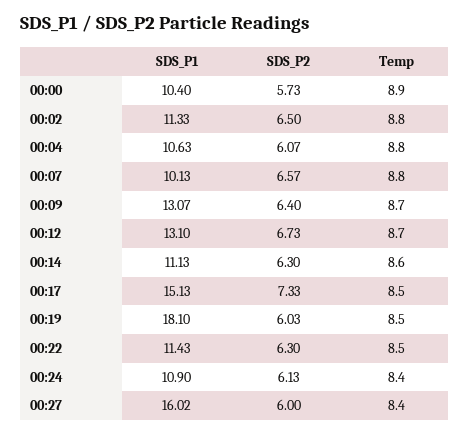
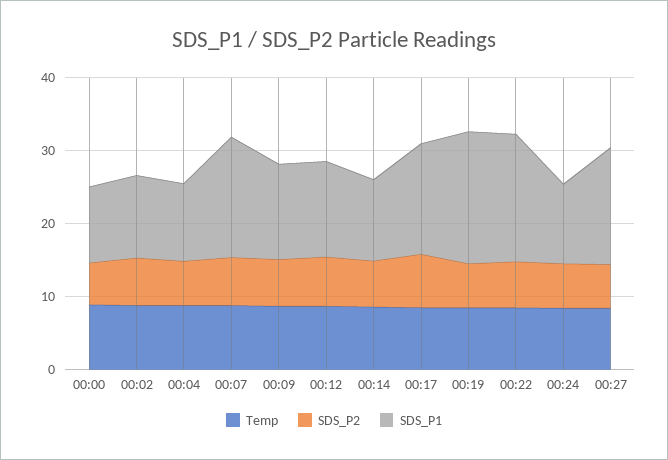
SDS_P1, 00:07: 10.13 -> 16
SDS_P1, 00:22: 11.43 -> 18

